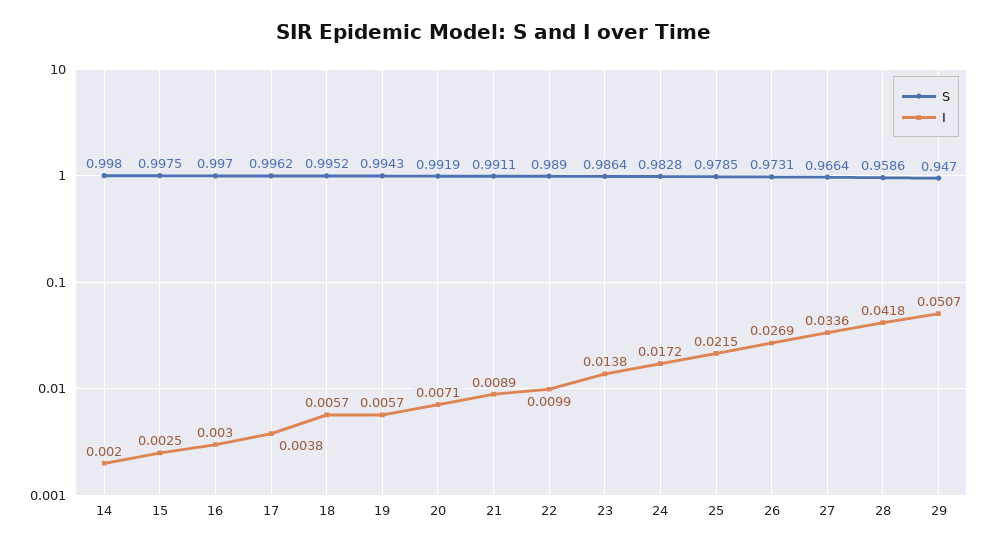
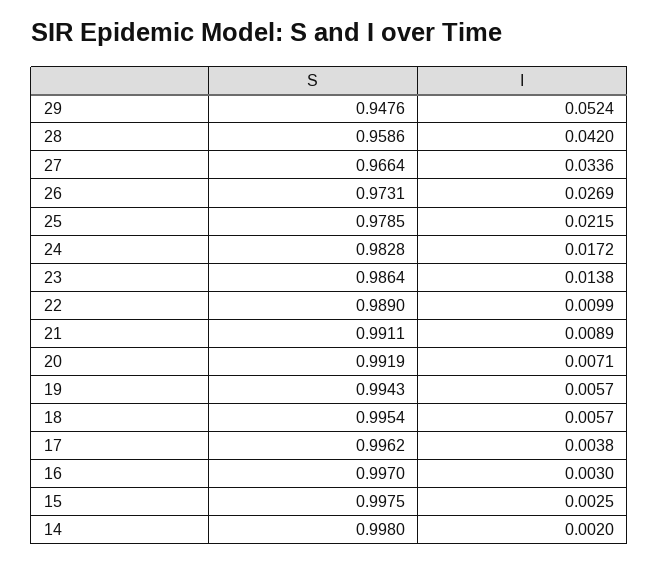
S, 18: 0.9952 -> 0.9954
I, 28: 0.0418 -> 0.042
S, 29: 0.947 -> 0.9476
I, 29: 0.0507 -> 0.0524

